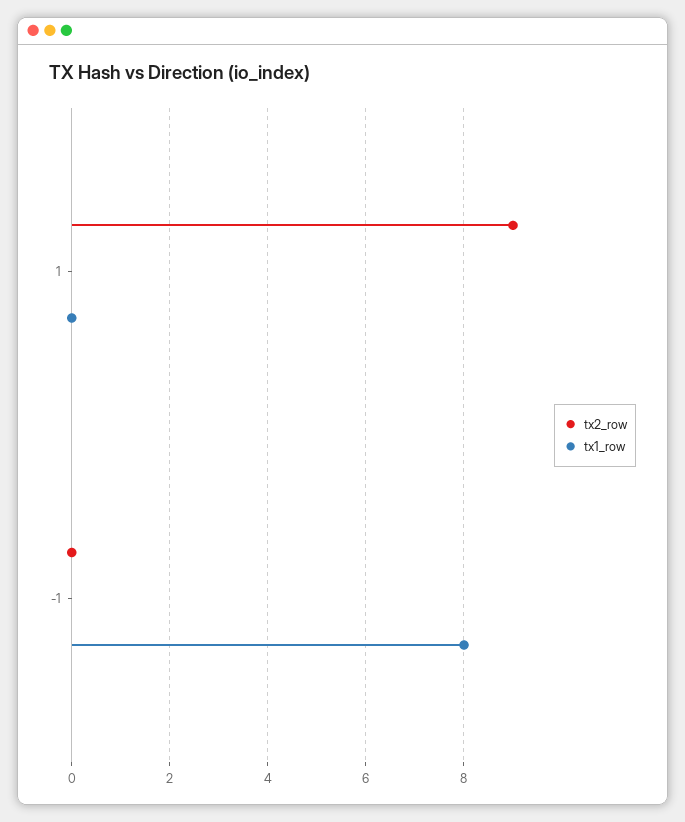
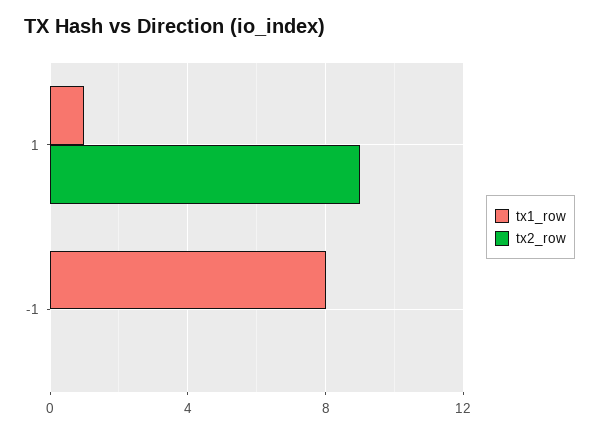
tx1_row, 1: 0 -> 1

